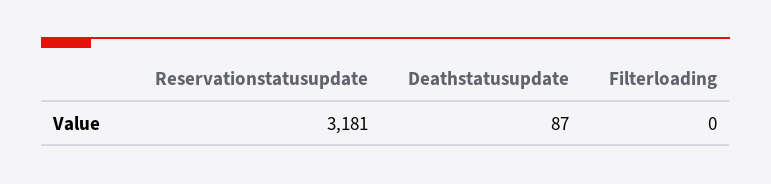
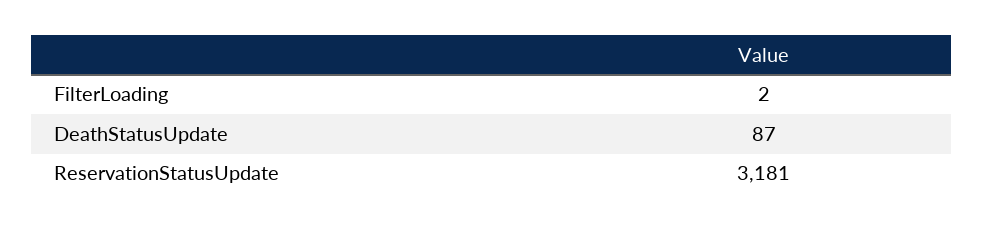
Filterloading: 0 -> 2

